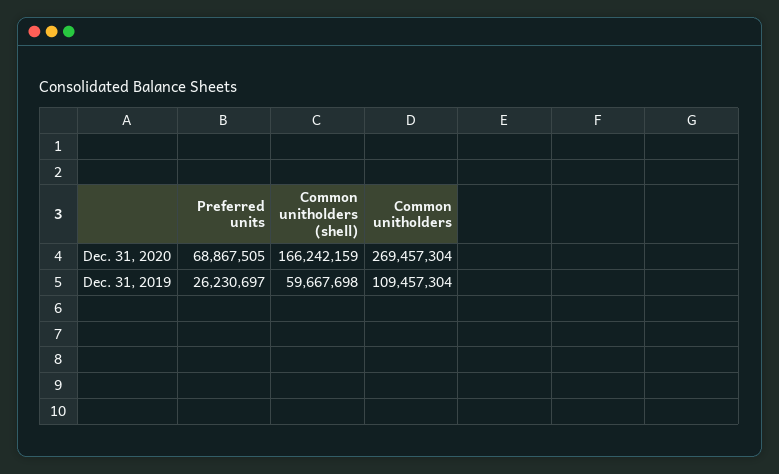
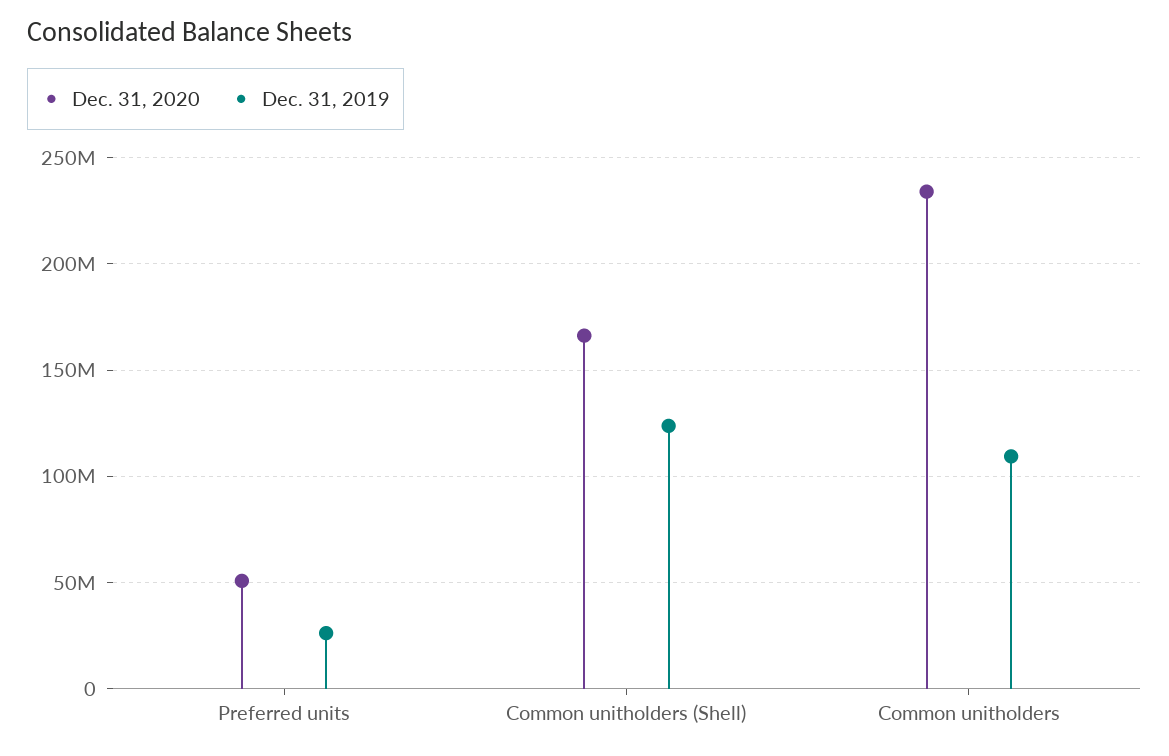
Dec. 31, 2020, Preferred units: 68867505 -> 50000000
Dec. 31, 2020, Common unitholders: 269457304 -> 235000000
Dec. 31, 2019, Common unitholders (shell): 59667698 -> 125000000

